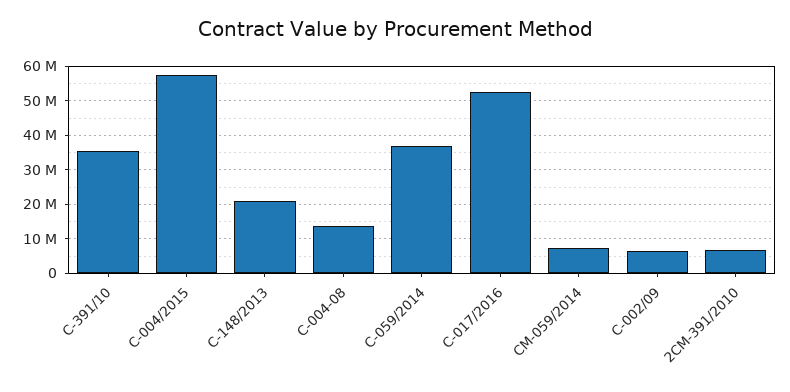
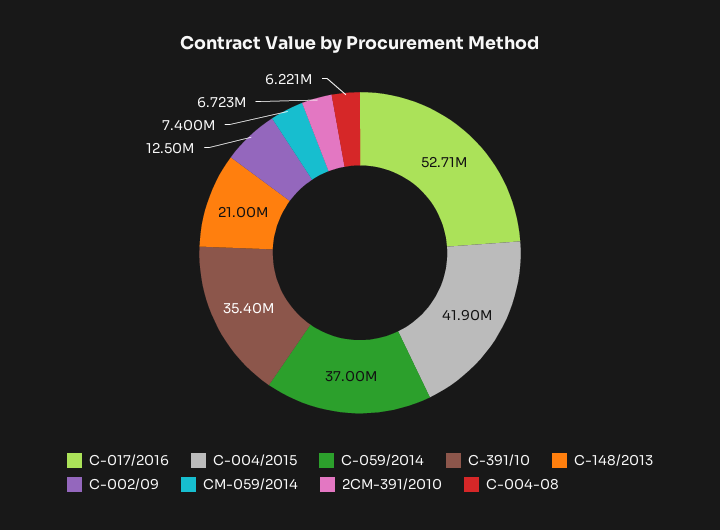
C-004/2015: 58000000 -> 41900000
C-004-08: 14000000 -> 6221000
C-002/09: 6000000 -> 12500000

